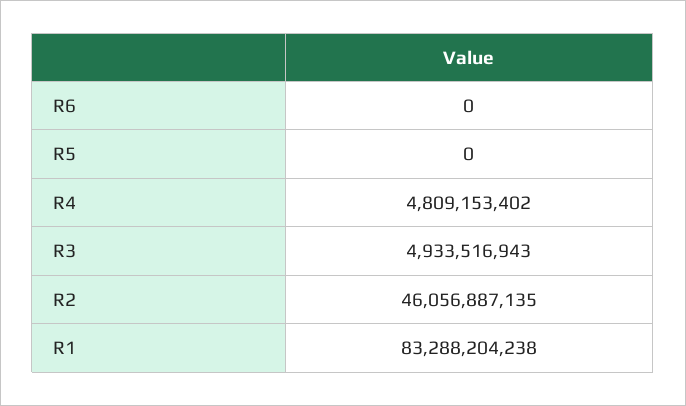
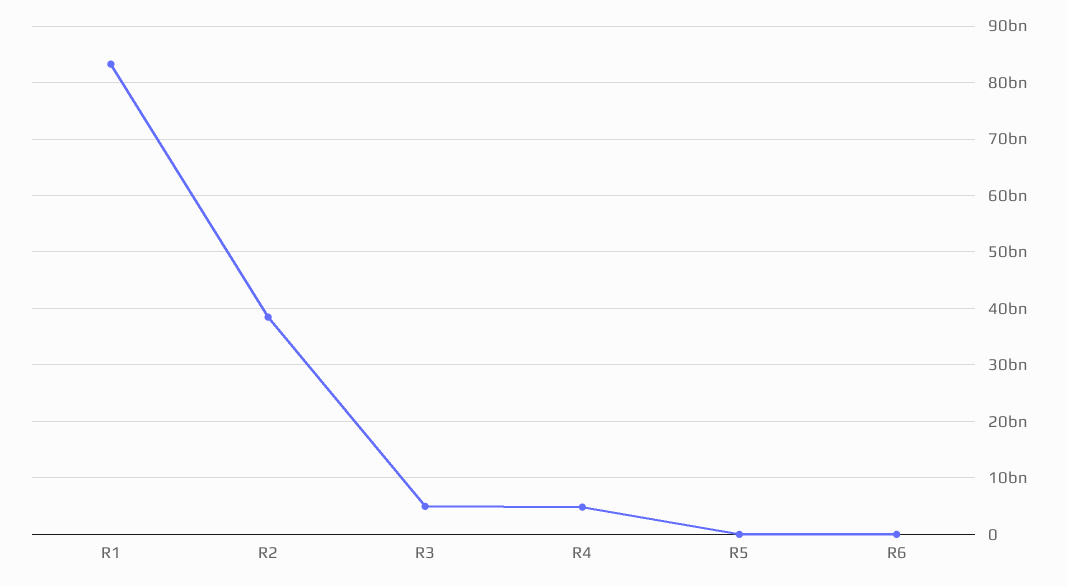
R2: 46056887135 -> 38000000000

